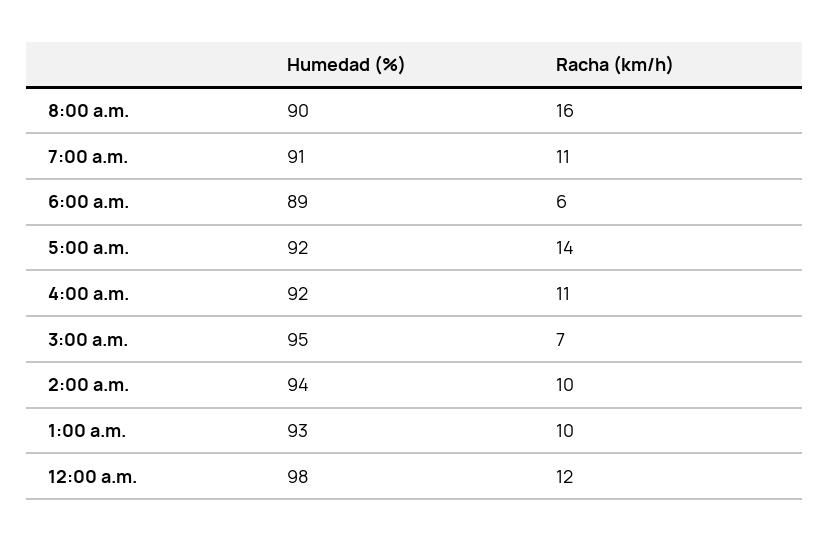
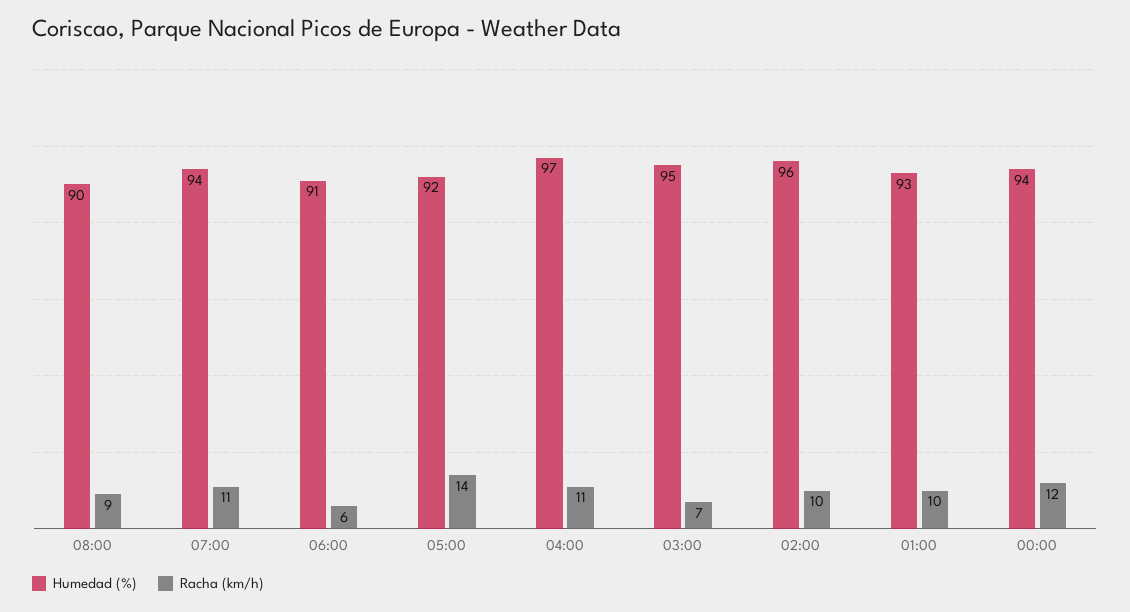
Racha (km/h), 8:00 a.m.: 16 -> 9
Humedad (%), 7:00 a.m.: 91 -> 94
Humedad (%), 6:00 a.m.: 89 -> 91
Humedad (%), 4:00 a.m.: 92 -> 97
Humedad (%), 2:00 a.m.: 94 -> 96
Humedad (%), 12:00 a.m.: 98 -> 94

